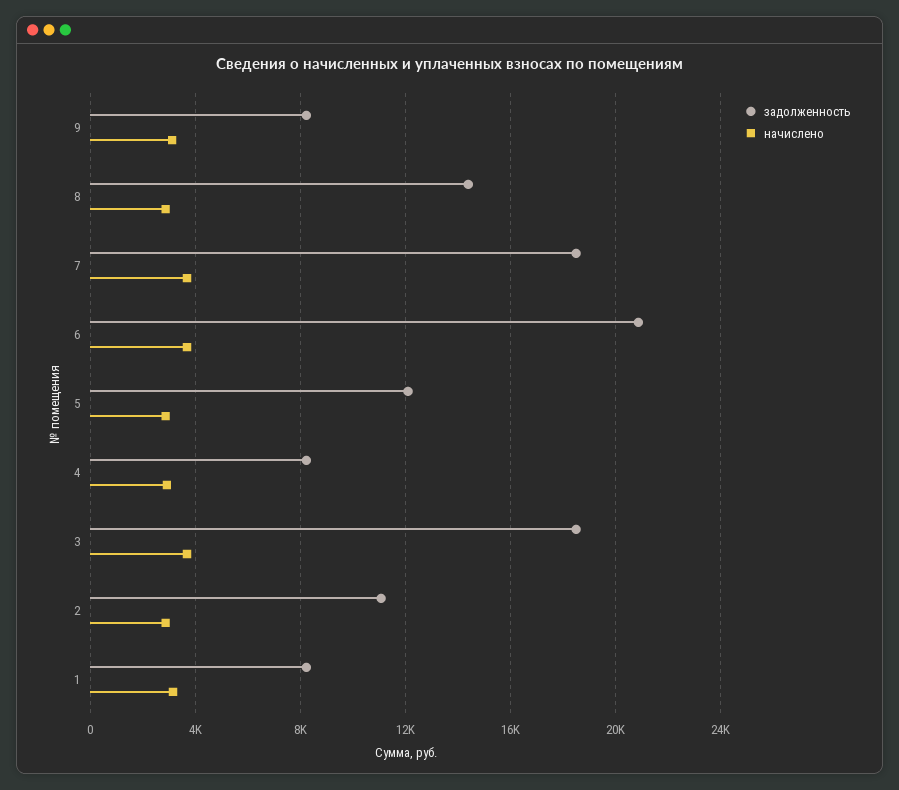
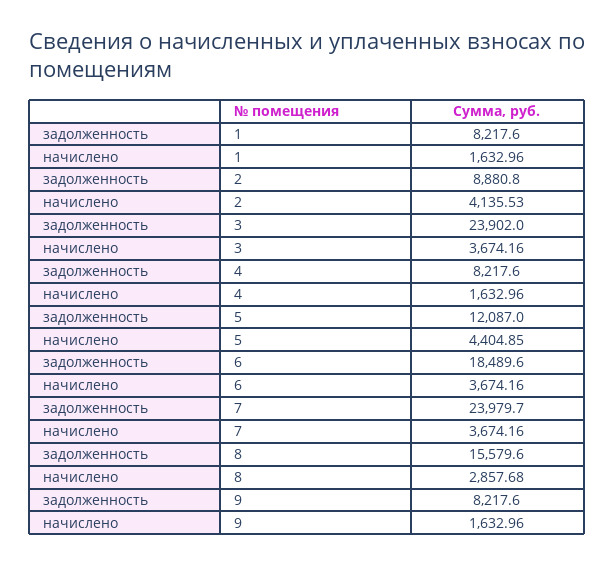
начислено, 9: 3000 -> 1632.96
задолженность, 8: 14500 -> 15579.6
задолженность, 7: 18500 -> 23979.7
задолженность, 6: 21000 -> 18489.6
начислено, 5: 3000 -> 4404.85
начислено, 4: 3000 -> 1632.96
задолженность, 3: 18500 -> 23902
задолженность, 2: 11000 -> 8880.8
начислено, 2: 3000 -> 4135.53
начислено, 1: 3000 -> 1632.96

